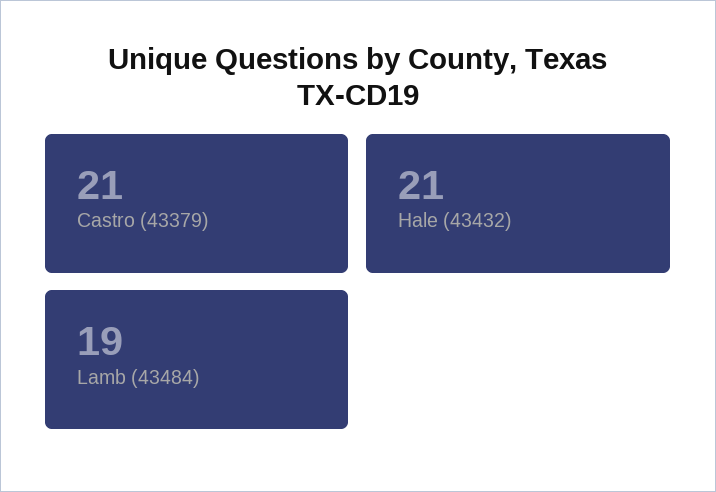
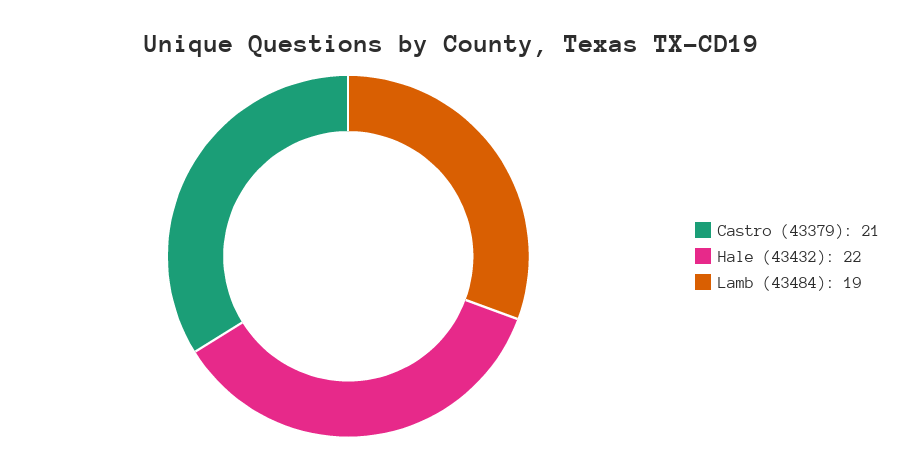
Hale (43432): 21 -> 22

